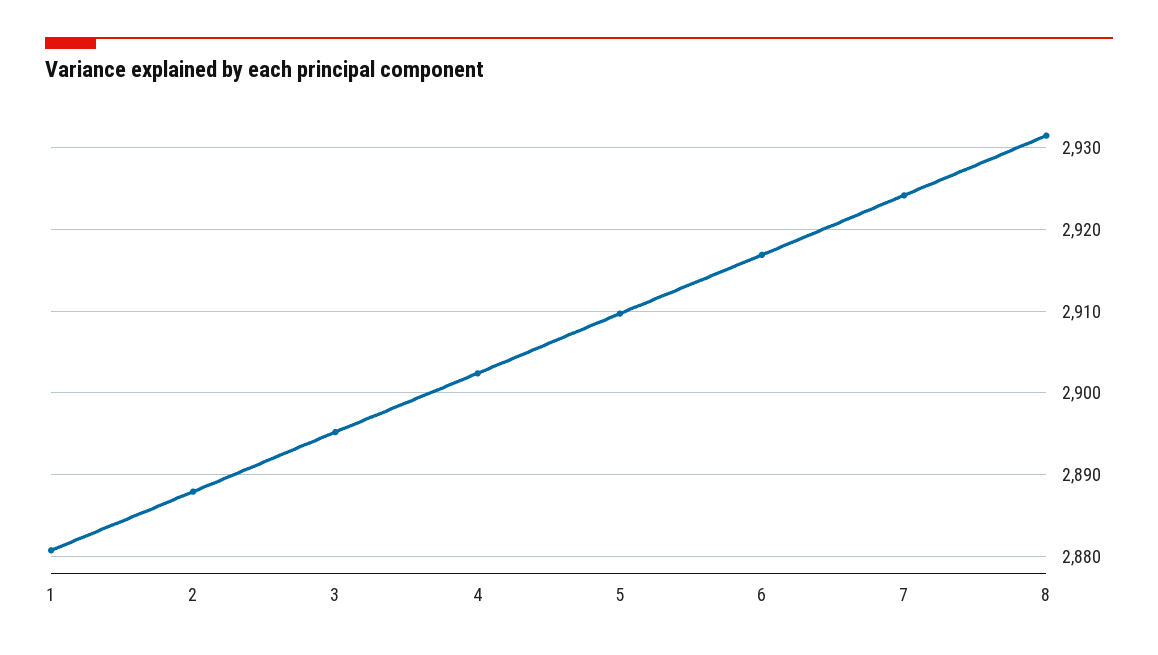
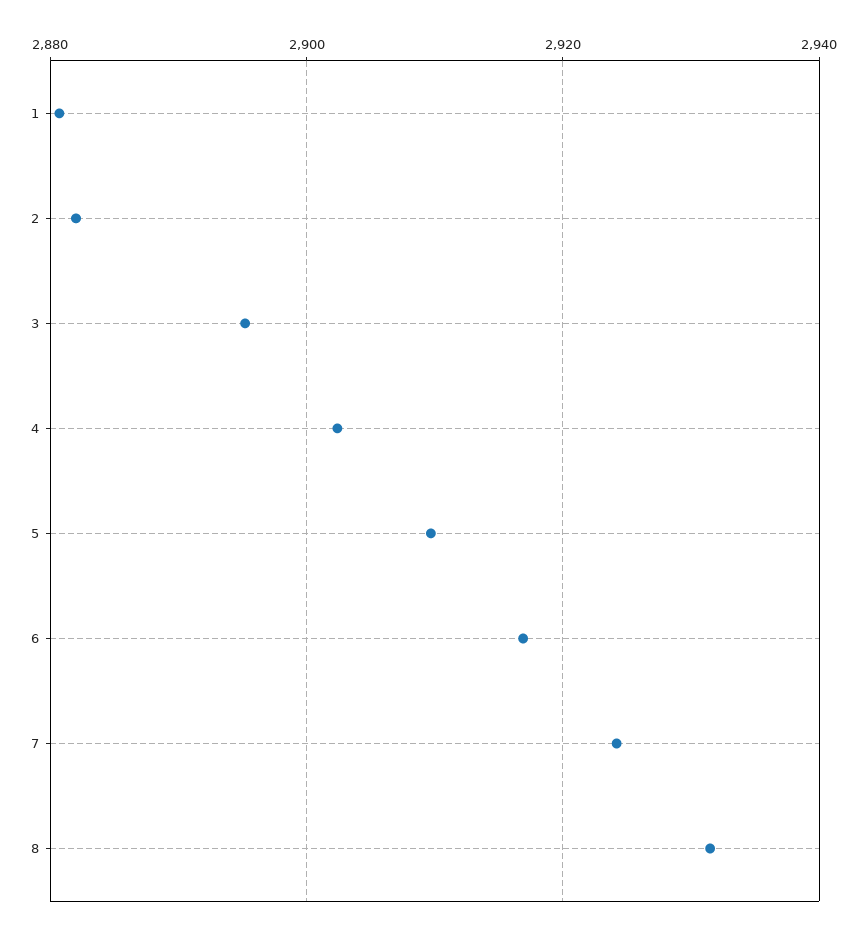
2: 2888 -> 2882

